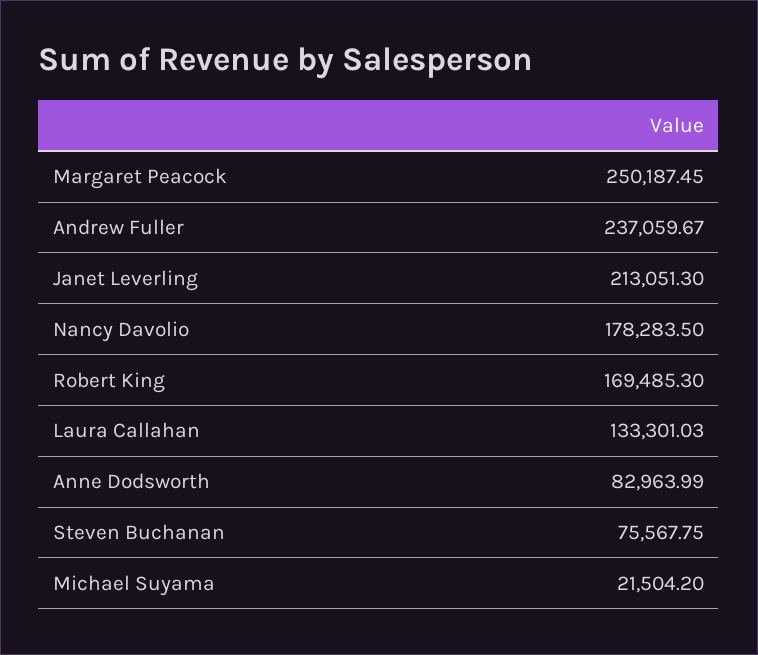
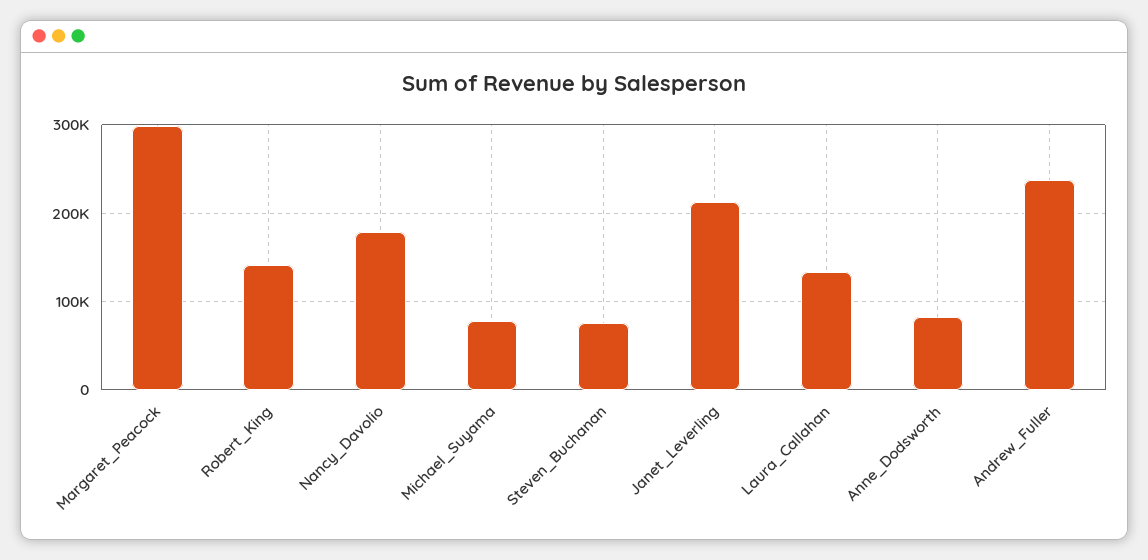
Margaret Peacock: 250187.45 -> 300000
Robert King: 169485.3 -> 140000
Michael Suyama: 21504.2 -> 80000

